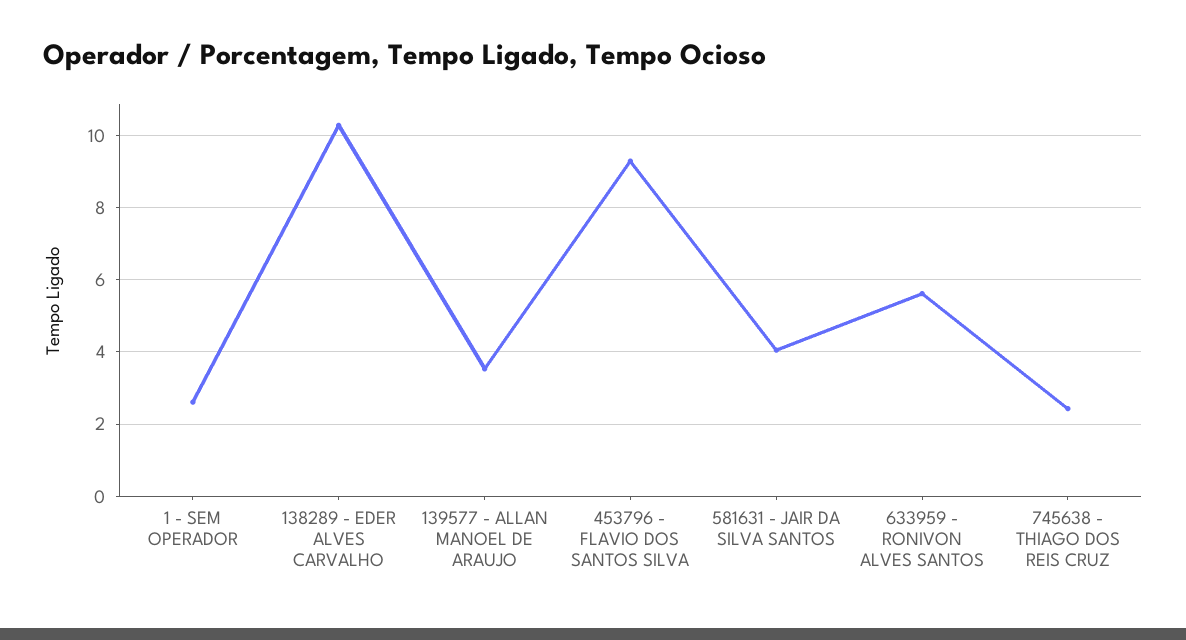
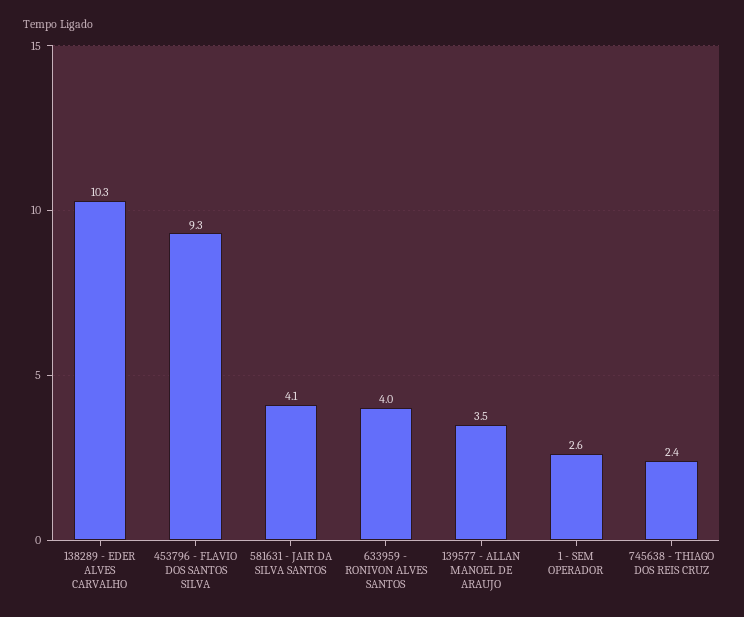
633959 - RONIVON ALVES SANTOS: 5.6 -> 4

